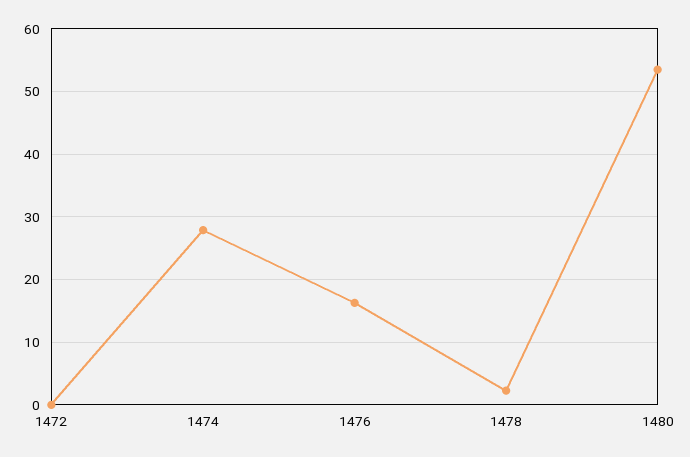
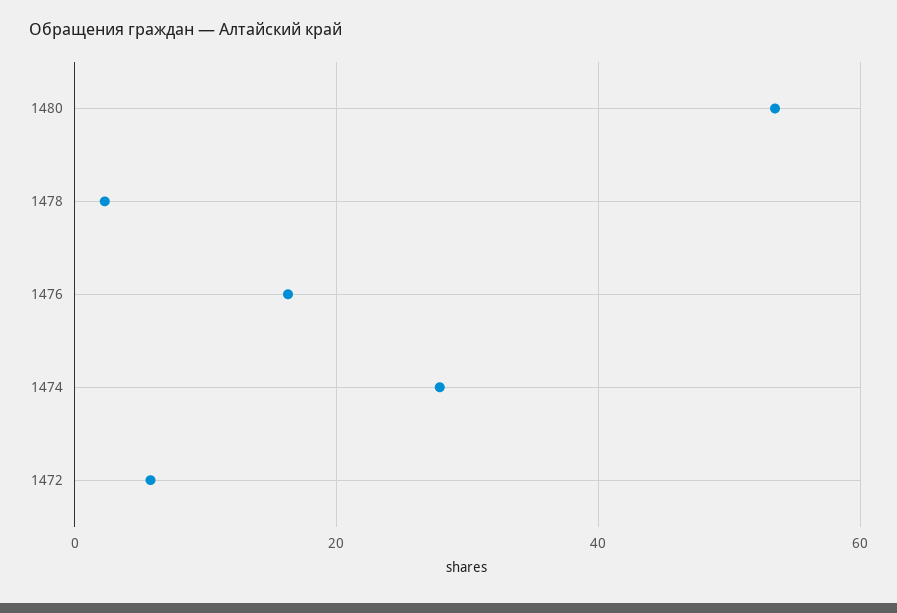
1472: 0 -> 6

